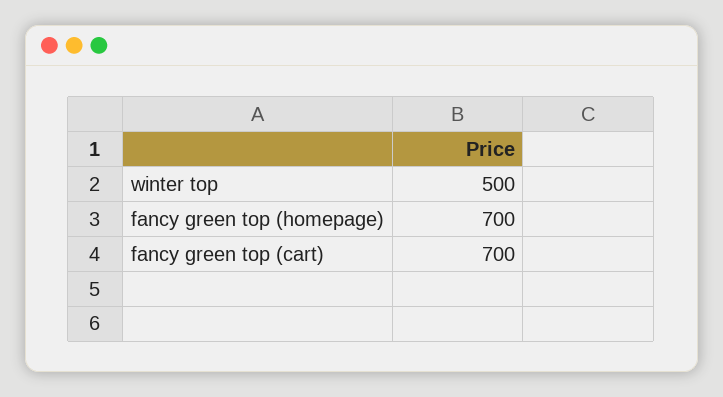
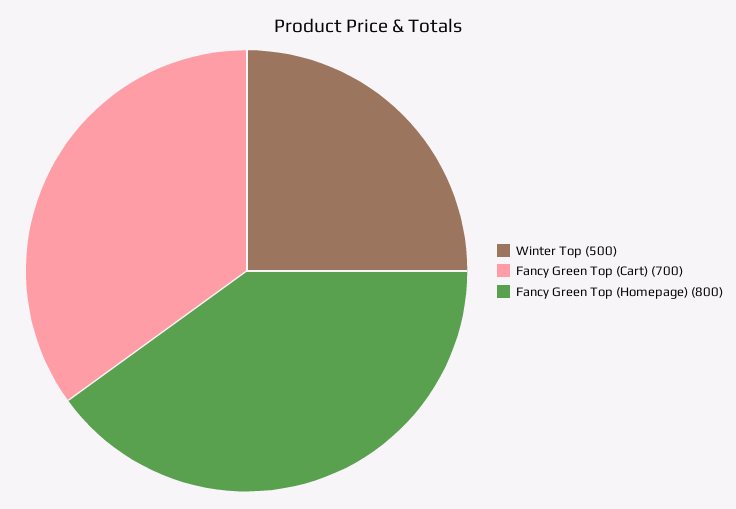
fancy green top (homepage): 700 -> 800

